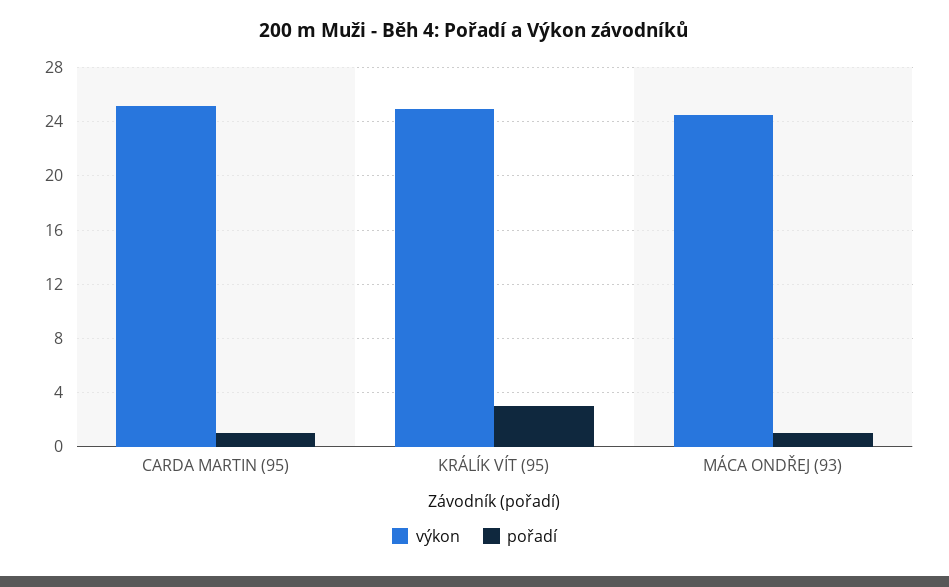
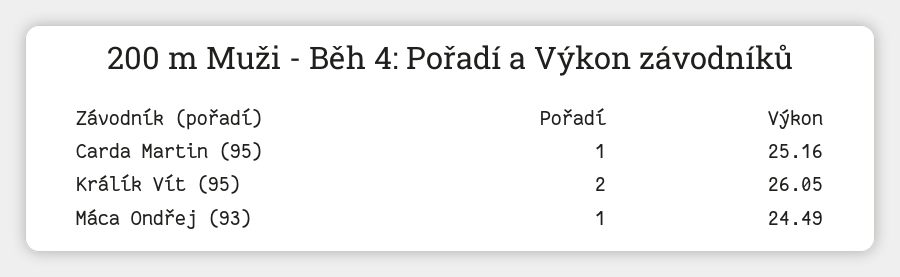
výkon, KRÁLÍK VÍT (95): 25 -> 26.05
pořadí, KRÁLÍK VÍT (95): 3 -> 2

